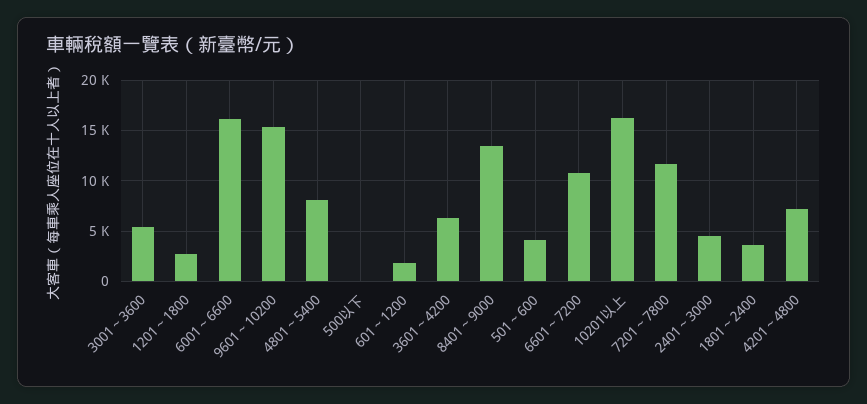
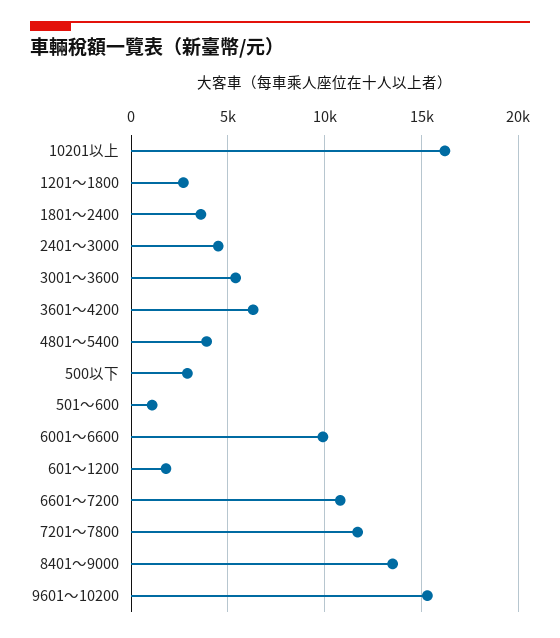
6001～6600: 16000 -> 10000
4801～5400: 8000 -> 4000
500以下: 0 -> 3000
501～600: 4000 -> 1000
4201～4800: 7000 -> none

